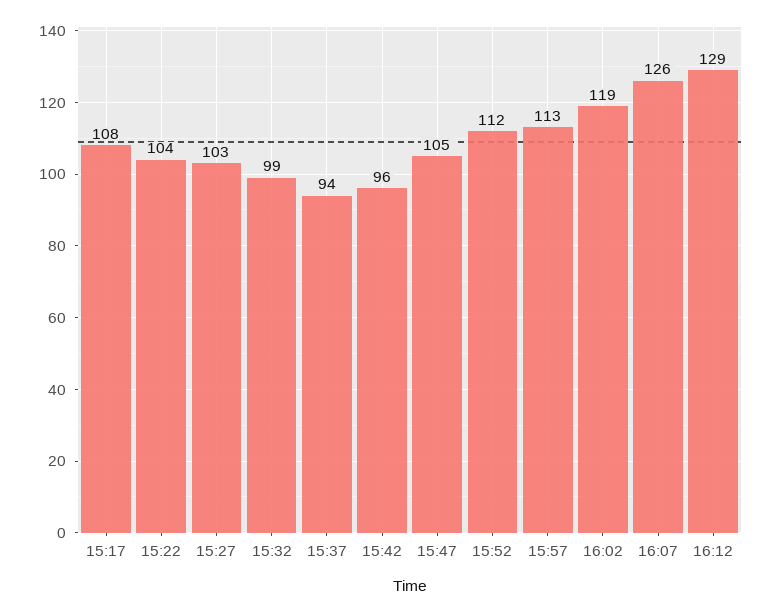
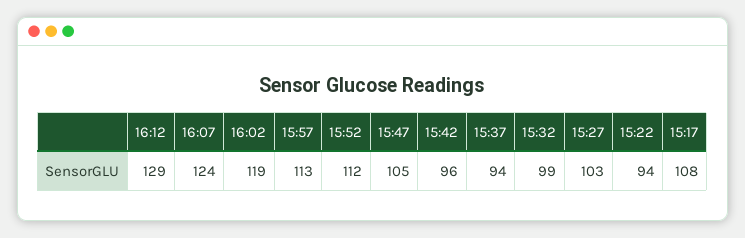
15:22: 104 -> 94
16:07: 126 -> 124

